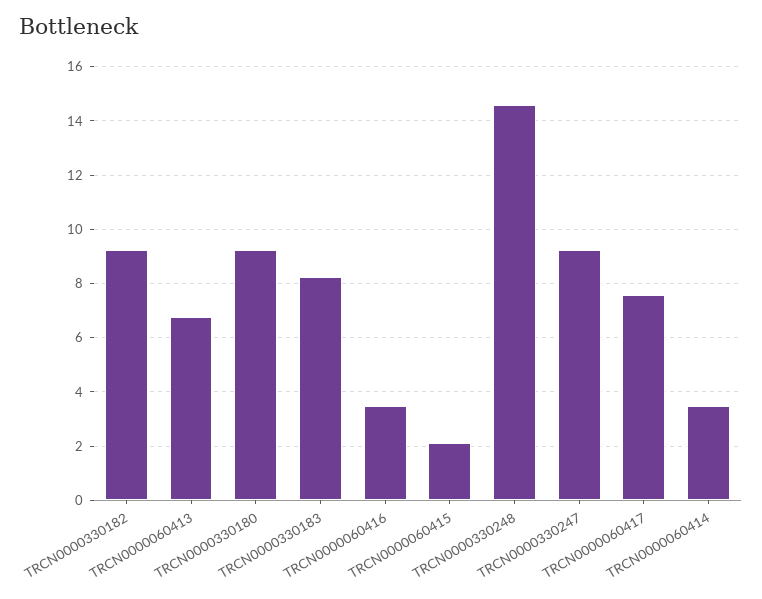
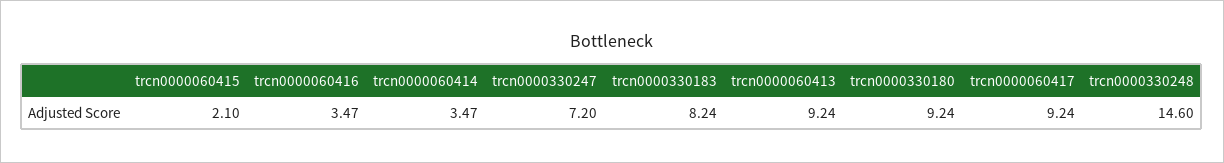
TRCN0000330182: 9.25 -> none
TRCN0000060413: 6.75 -> 9.24
TRCN0000330247: 9.25 -> 7.2
TRCN0000060417: 7.5 -> 9.24

